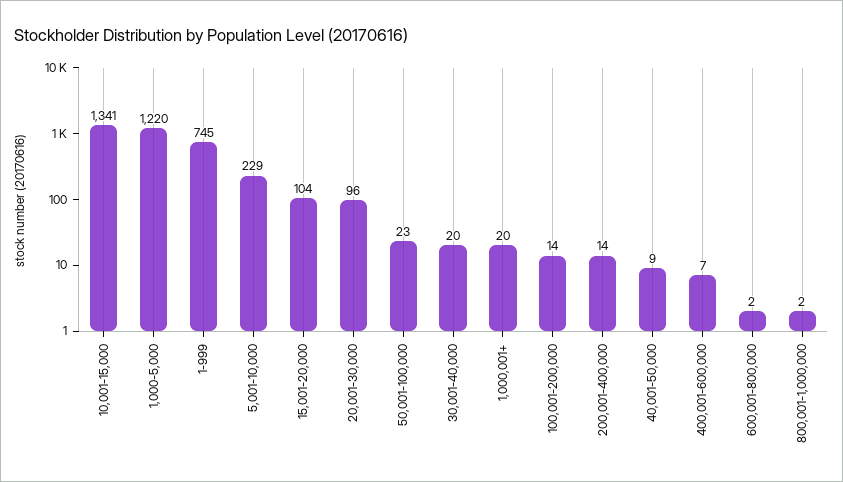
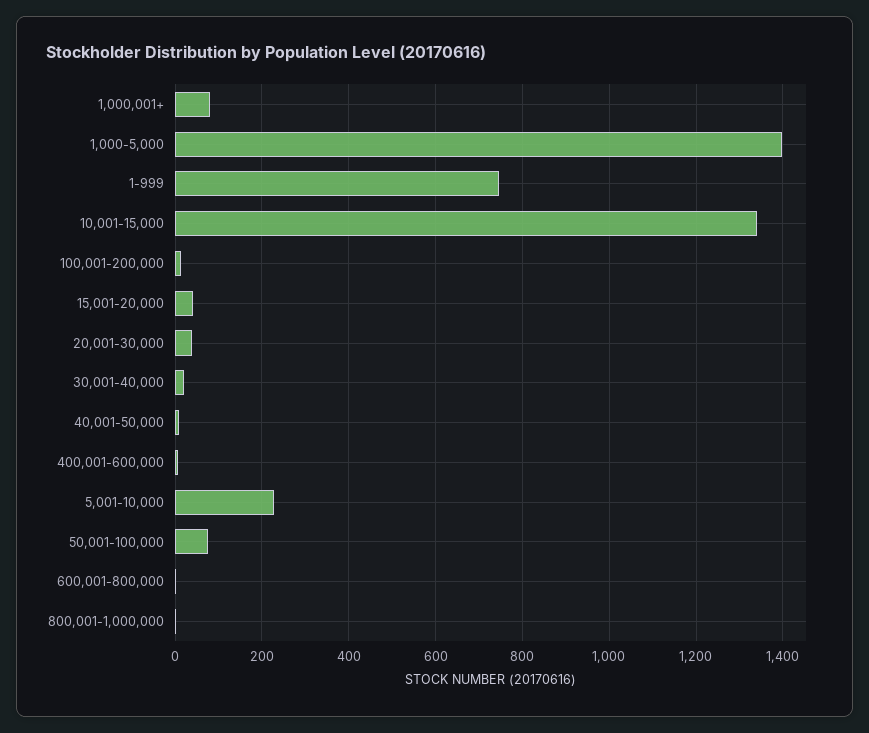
1,000-5,000: 1220 -> 1400
15,001-20,000: 104 -> 40
20,001-30,000: 96 -> 40
50,001-100,000: 23 -> 80
1,000,001+: 20 -> 80
200,001-400,000: 14 -> none

